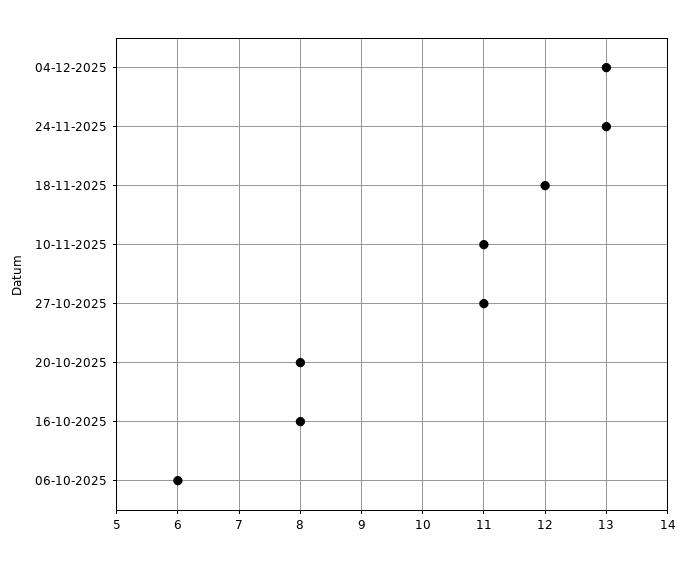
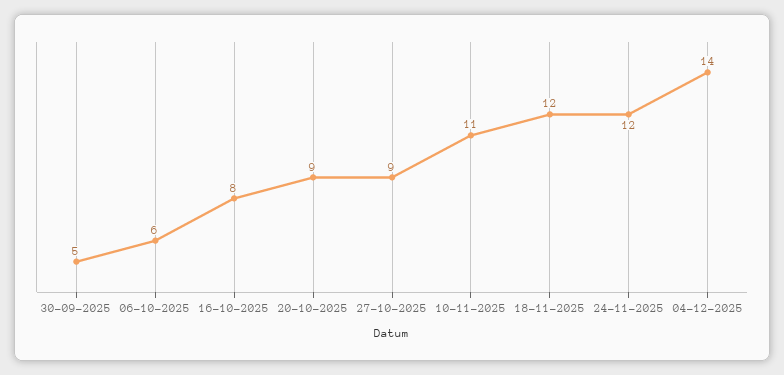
04-12-2025: 13 -> 14
24-11-2025: 13 -> 12
27-10-2025: 11 -> 9
20-10-2025: 8 -> 9
30-09-2025: none -> 5

